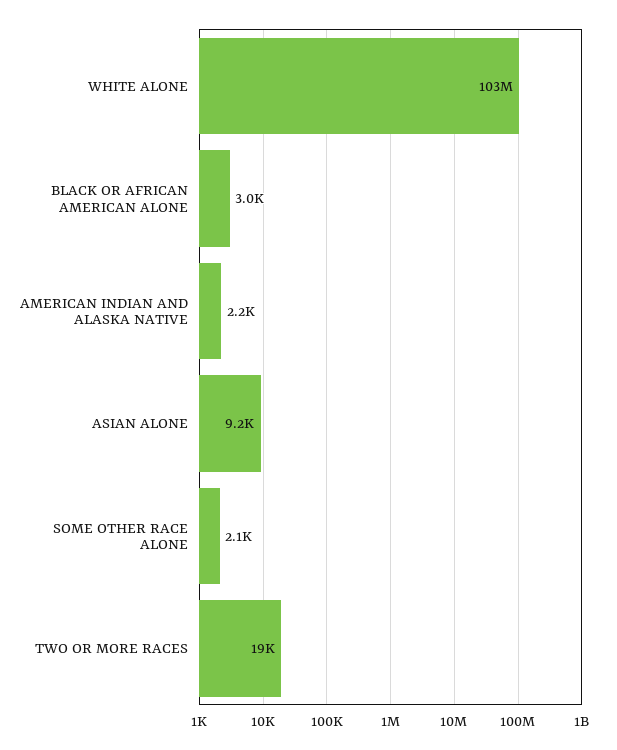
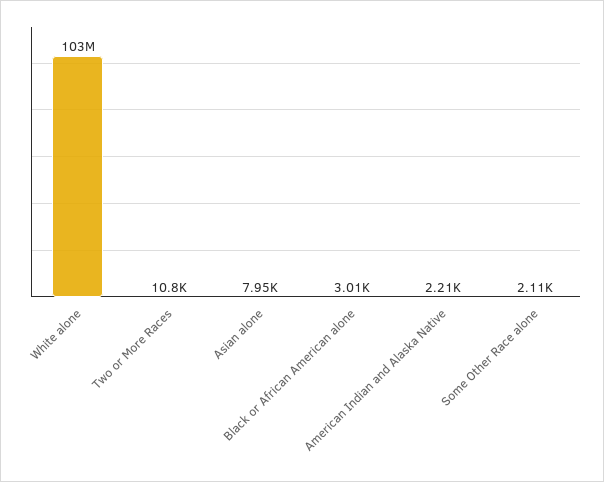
ASIAN ALONE: 9200 -> 7950
TWO OR MORE RACES: 19000 -> 10800

